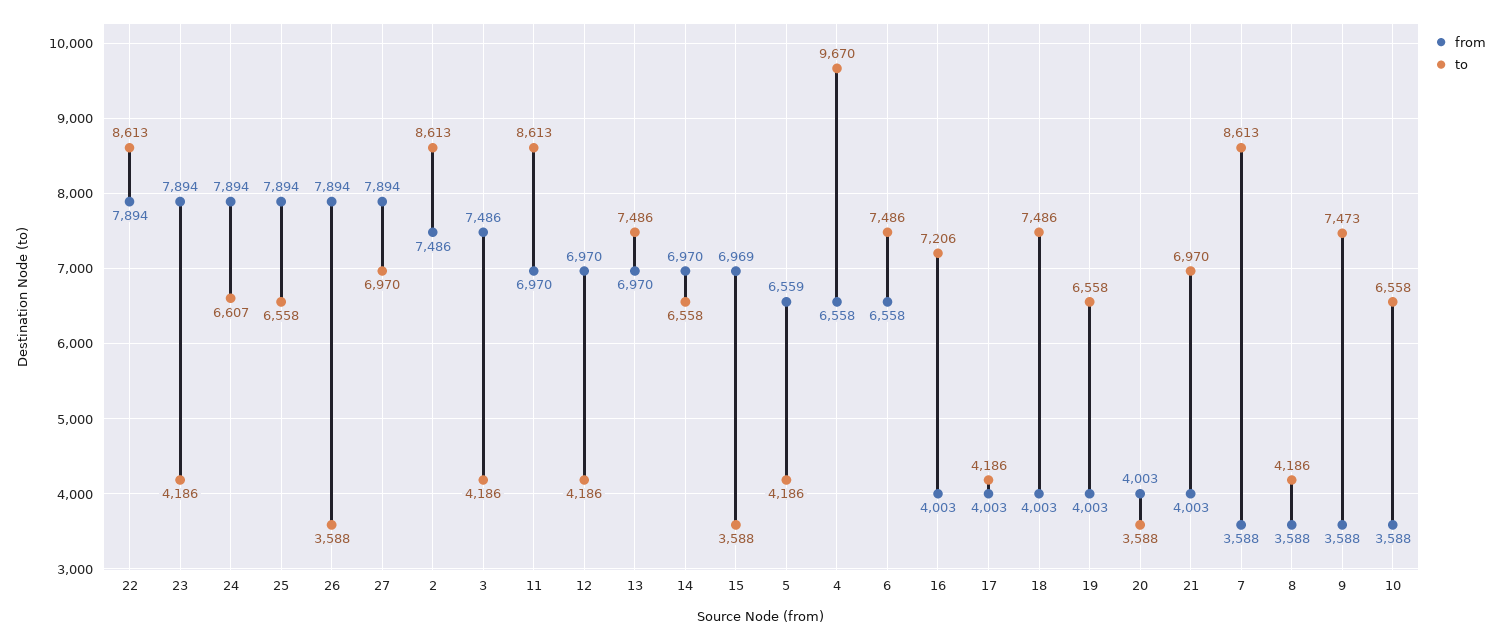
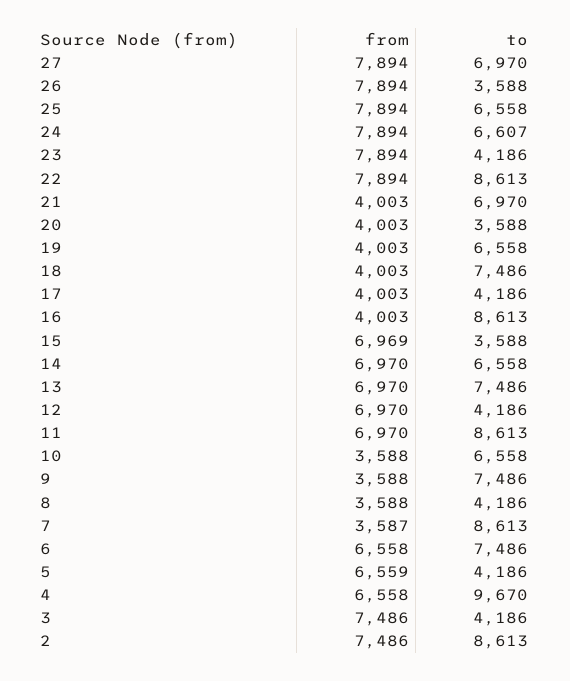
to, 16: 7206 -> 8613
from, 7: 3588 -> 3587
to, 9: 7473 -> 7486

